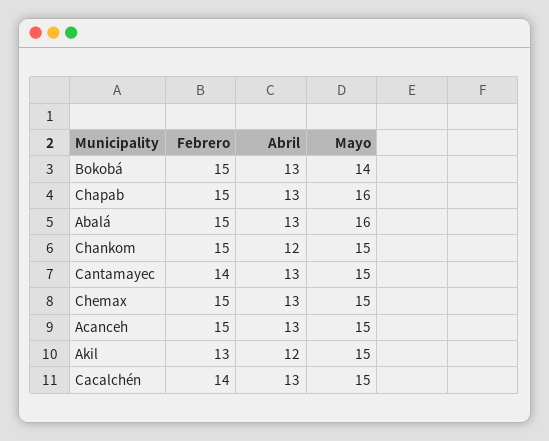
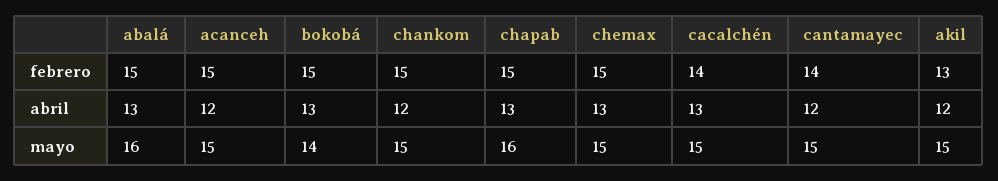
Abril, Cantamayec: 13 -> 12
Abril, Acanceh: 13 -> 12

